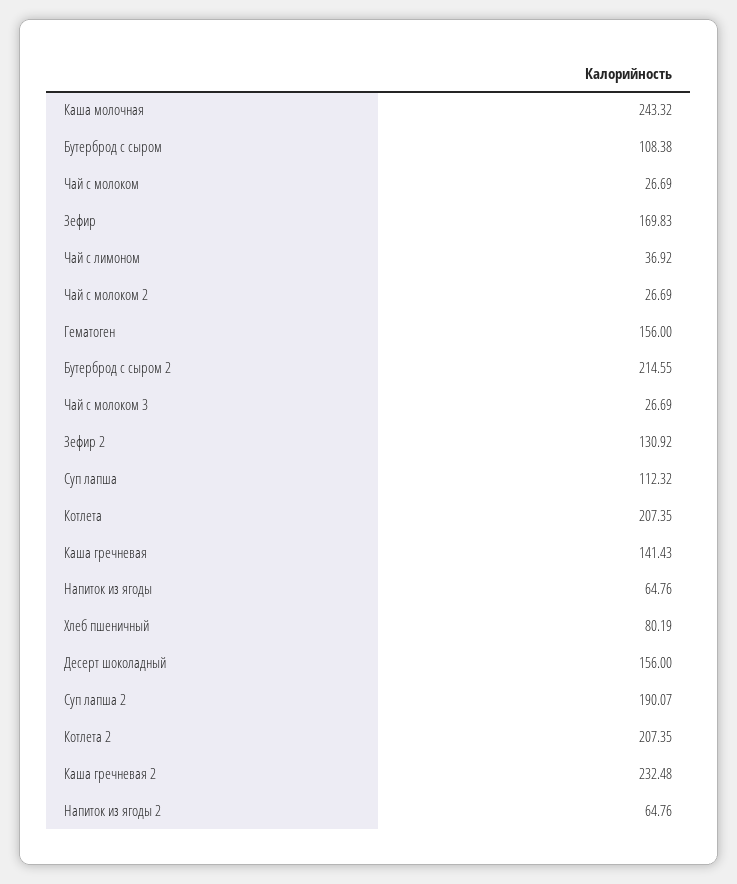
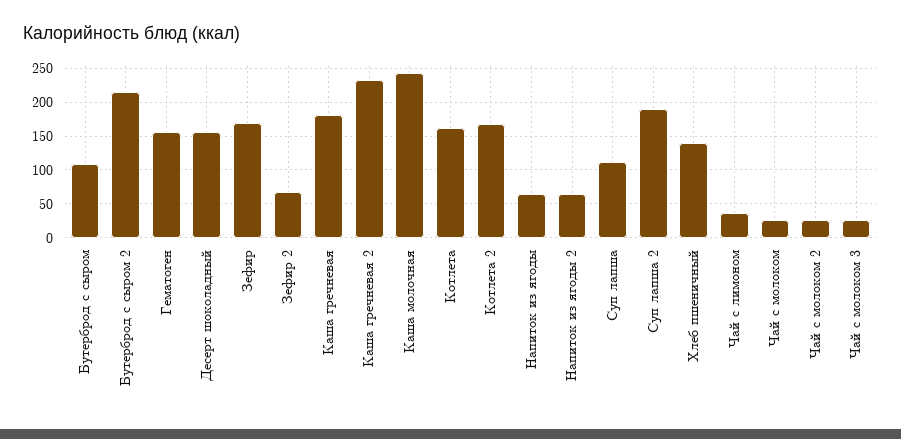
Зефир 2: 130.92 -> 70
Котлета: 207.35 -> 160
Каша гречневая: 141.43 -> 180
Хлеб пшеничный: 80.19 -> 140
Котлета 2: 207.35 -> 170

